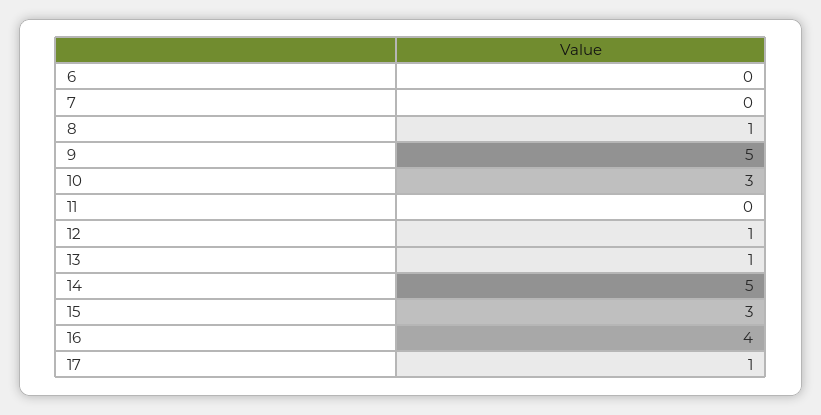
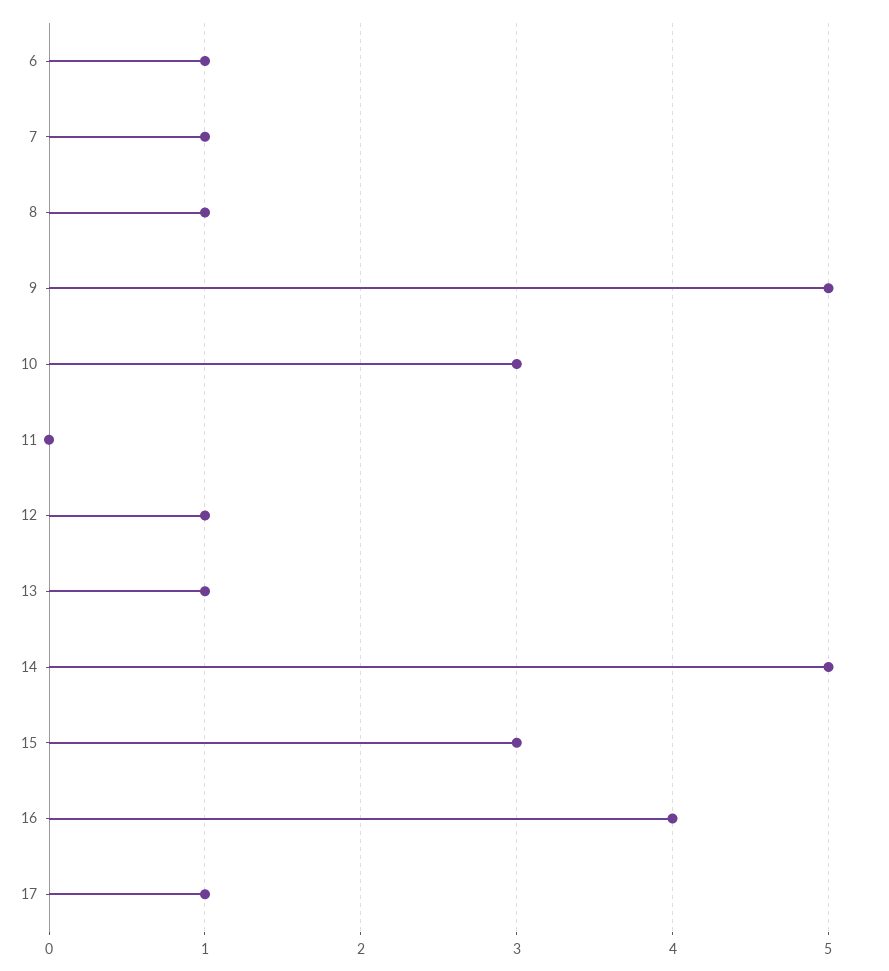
6: 0 -> 1
7: 0 -> 1

